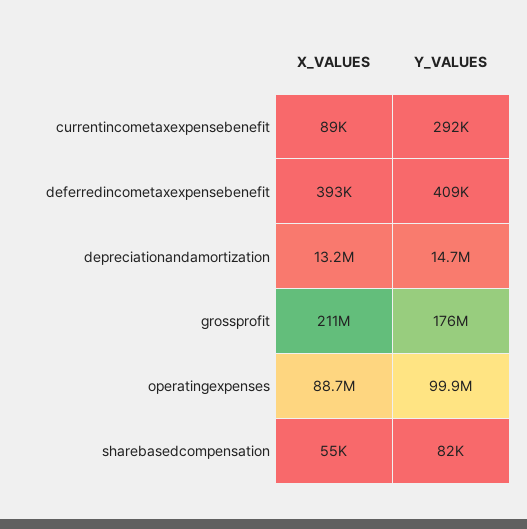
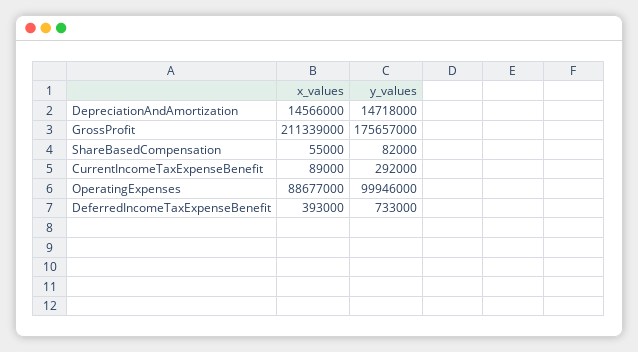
Y_VALUES, deferredincometaxexpensebenefit: 409000 -> 733000
X_VALUES, depreciationandamortization: 13200000 -> 14566000

